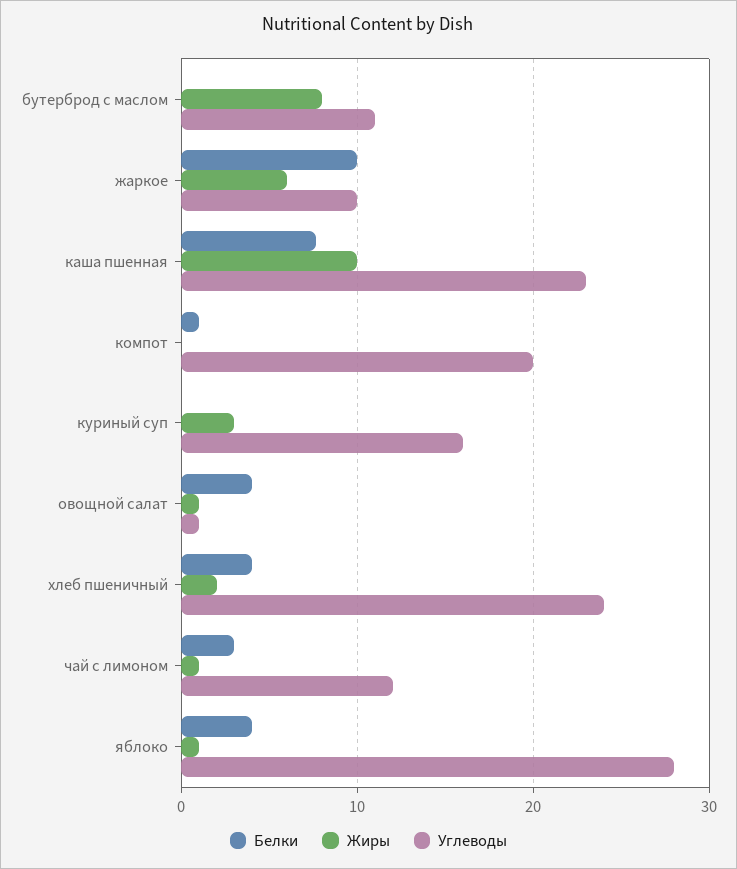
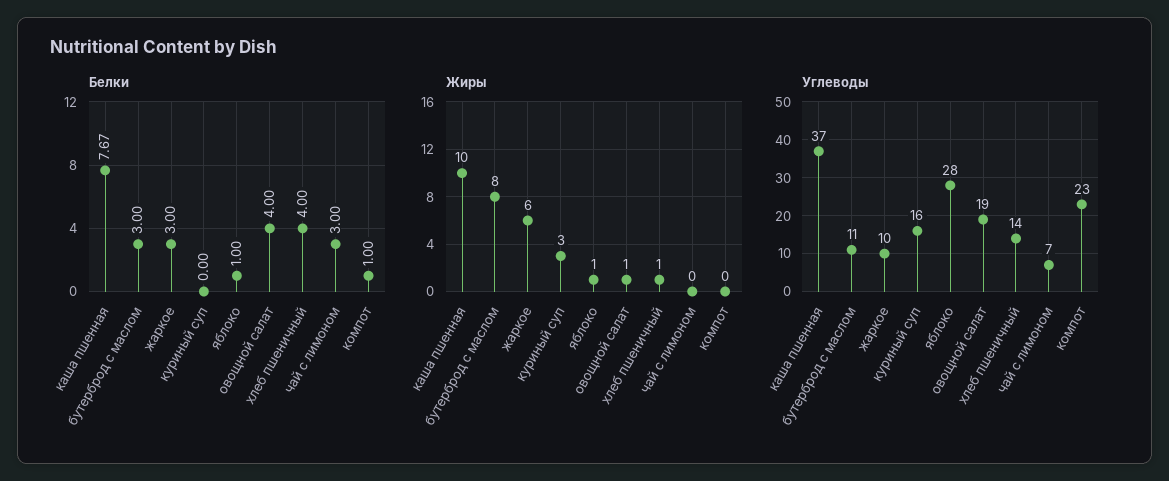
Белки, бутерброд с маслом: 0 -> 3
Белки, жаркое: 10 -> 3
Углеводы, каша пшенная: 23 -> 37
Углеводы, компот: 20 -> 23
Углеводы, овощной салат: 1 -> 19
Жиры, хлеб пшеничный: 2 -> 1
Углеводы, хлеб пшеничный: 24 -> 14
Жиры, чай с лимоном: 1 -> 0
Углеводы, чай с лимоном: 12 -> 7
Белки, яблоко: 4 -> 1

